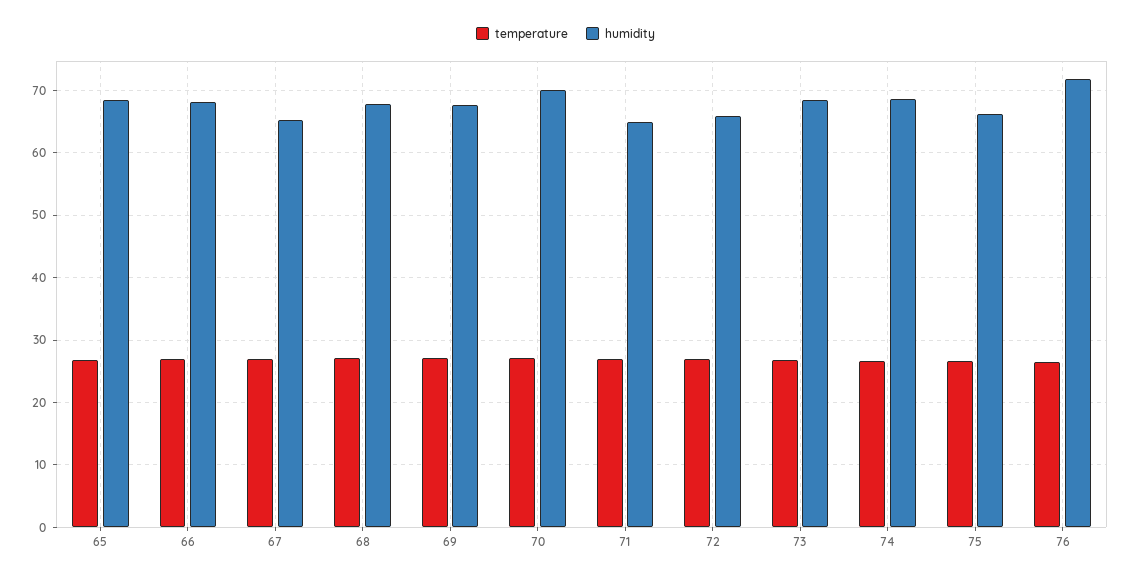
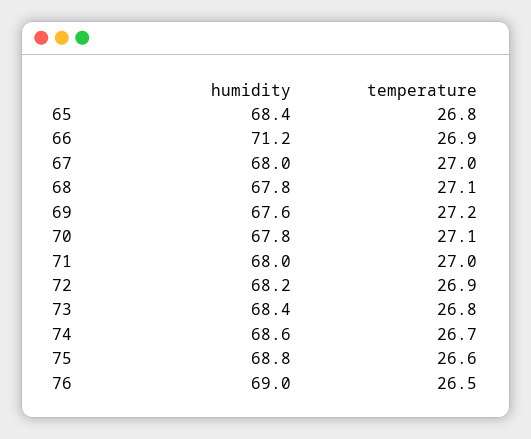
humidity, 66: 68 -> 71.2
humidity, 67: 65 -> 68
humidity, 70: 70 -> 67.8
humidity, 71: 65 -> 68
humidity, 72: 66 -> 68.2
humidity, 75: 66 -> 68.8
humidity, 76: 72 -> 69

